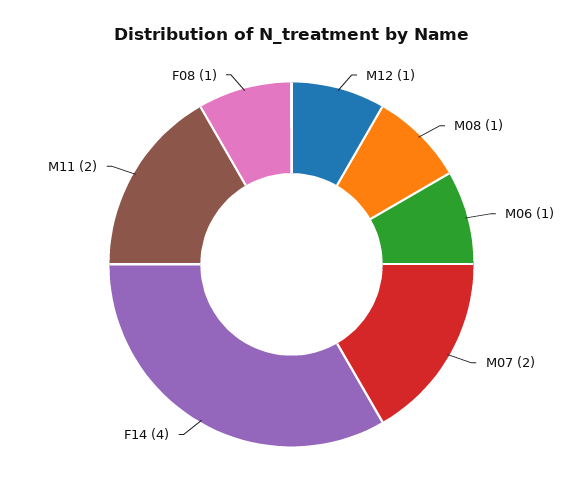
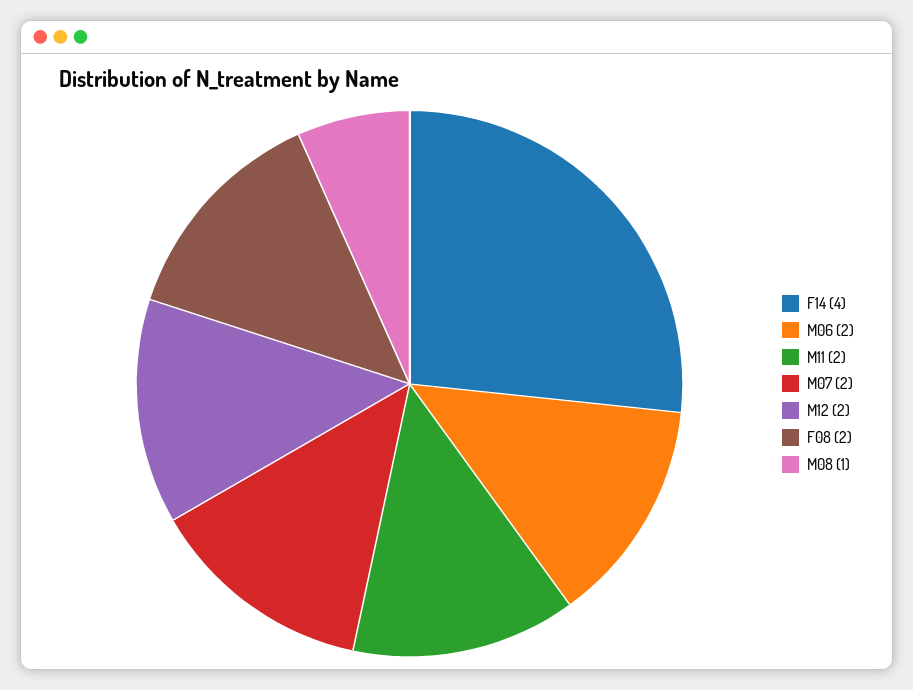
M12: 1 -> 2
M06: 1 -> 2
F08: 1 -> 2

